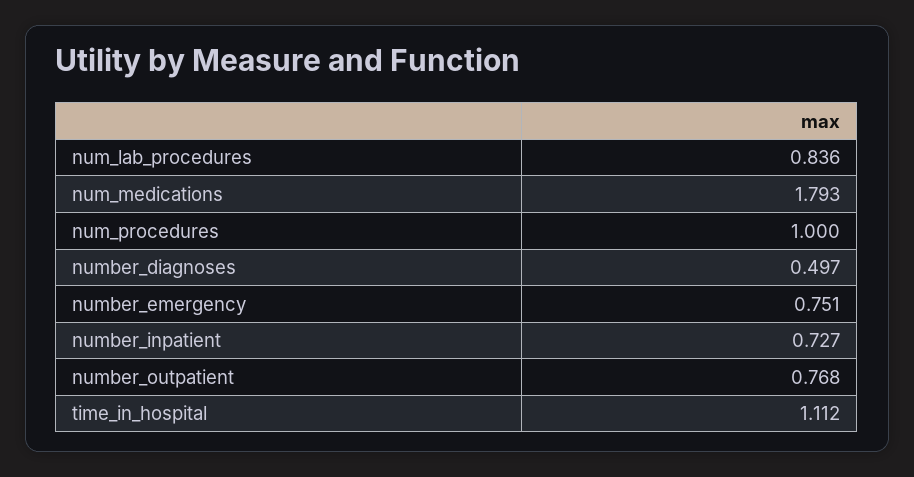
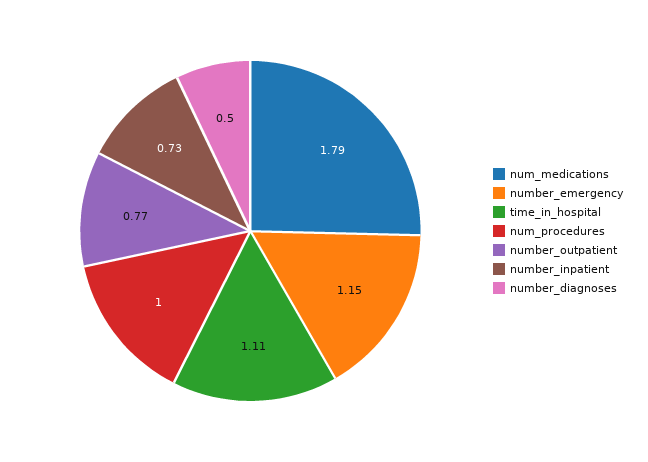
num_lab_procedures: 0.836 -> none
number_emergency: 0.751 -> 1.15

